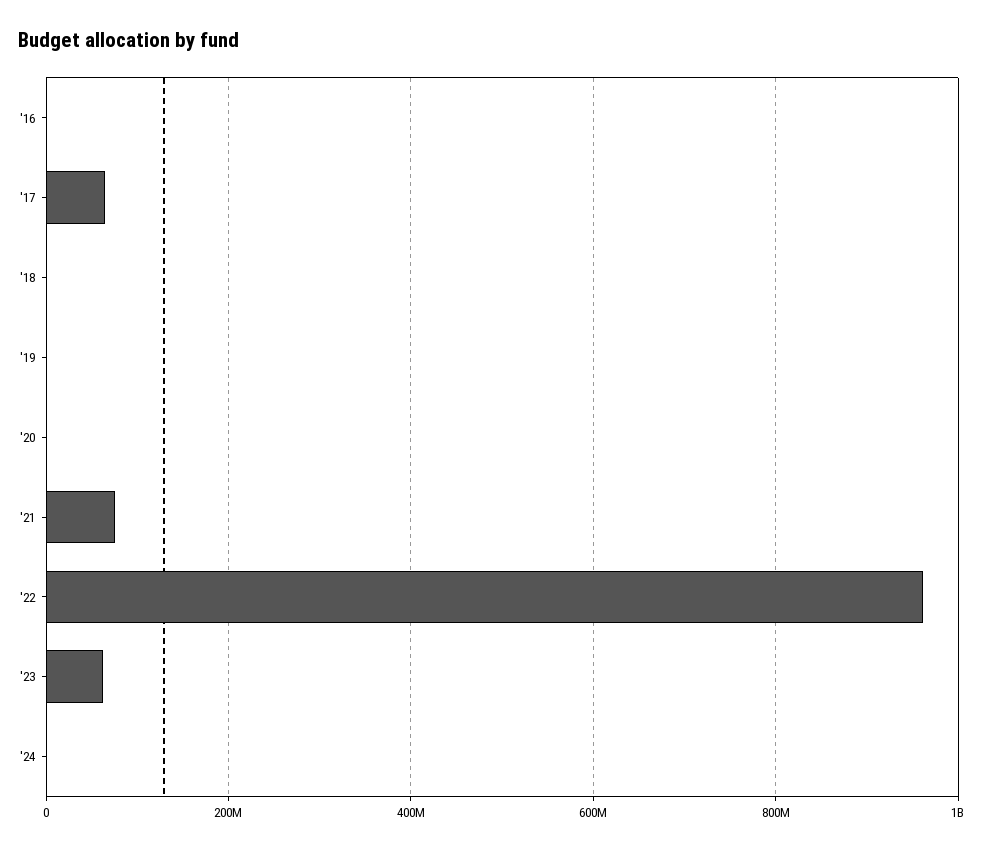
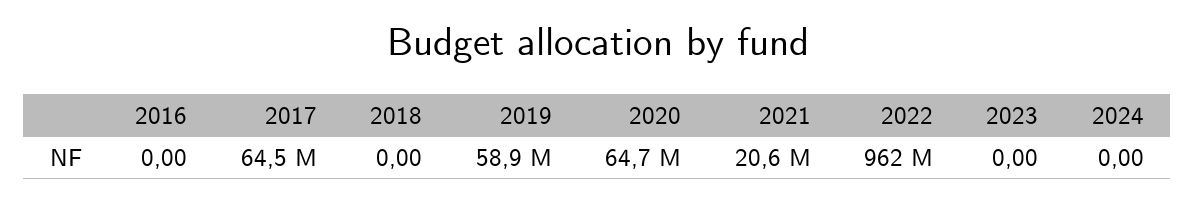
'19: 0 -> 58900000
'20: 0 -> 64700000
'21: 80000000 -> 20600000
'23: 60000000 -> 0

